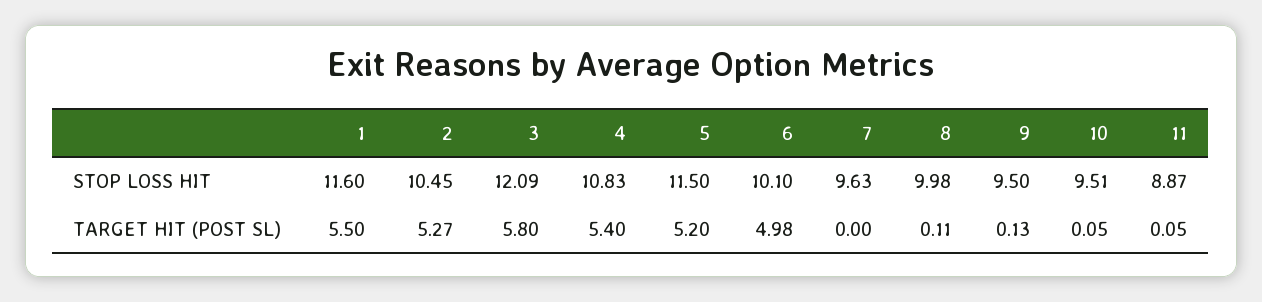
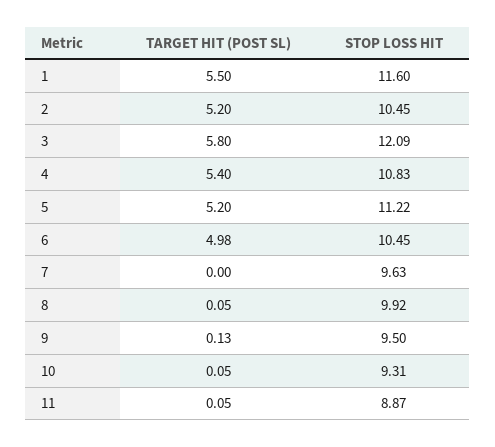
5, STOP LOSS HIT: 11.5 -> 11.22
6, STOP LOSS HIT: 10.1 -> 10.45
8, STOP LOSS HIT: 9.98 -> 9.92
10, STOP LOSS HIT: 9.51 -> 9.31
2, TARGET HIT (POST SL): 5.27 -> 5.2
8, TARGET HIT (POST SL): 0.11 -> 0.05

